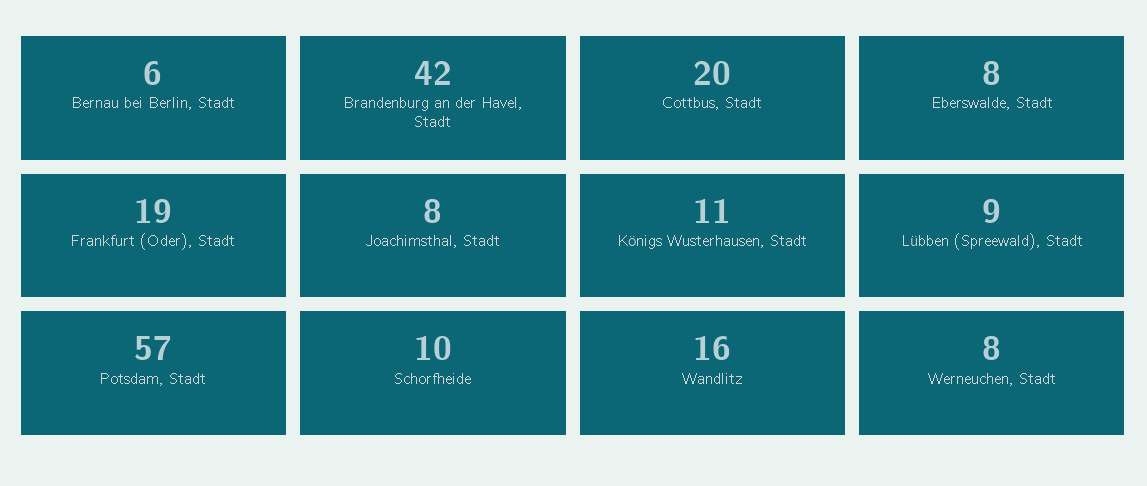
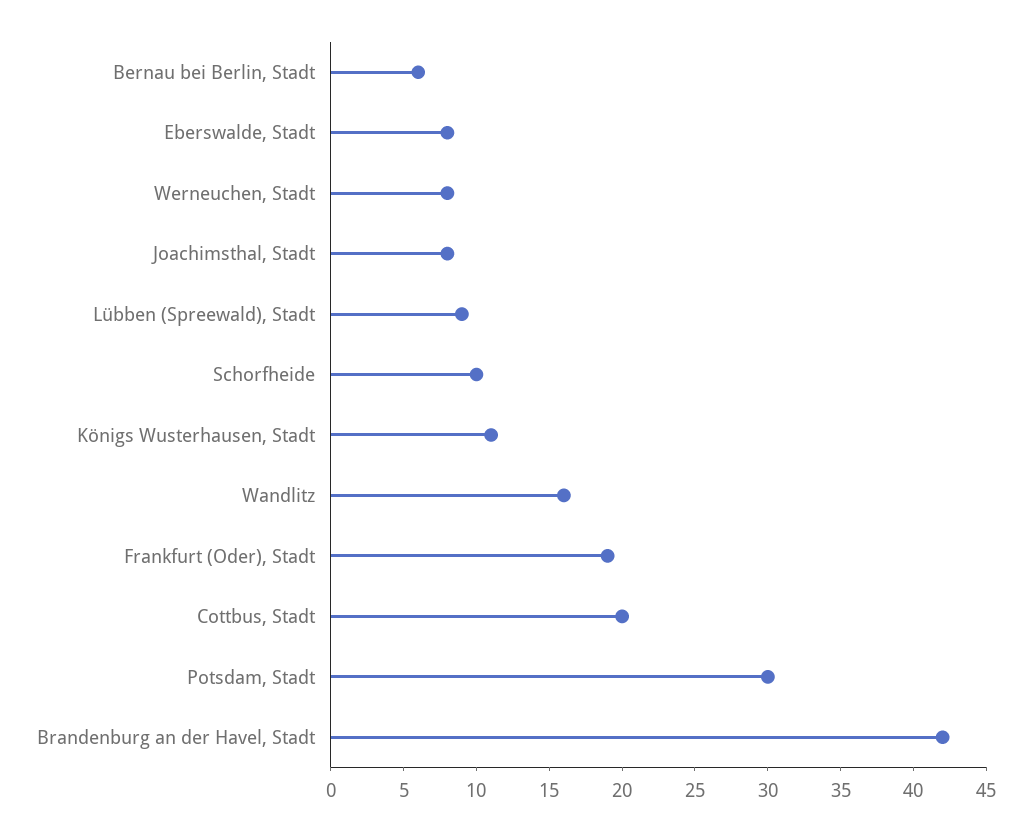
Potsdam, Stadt: 57 -> 30

